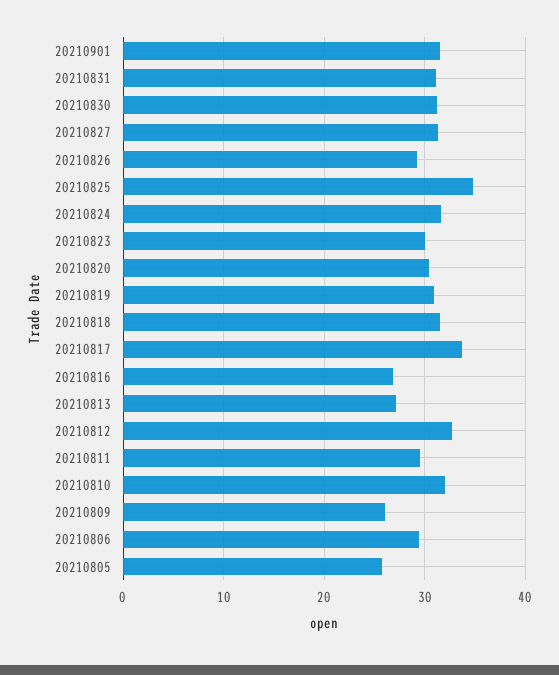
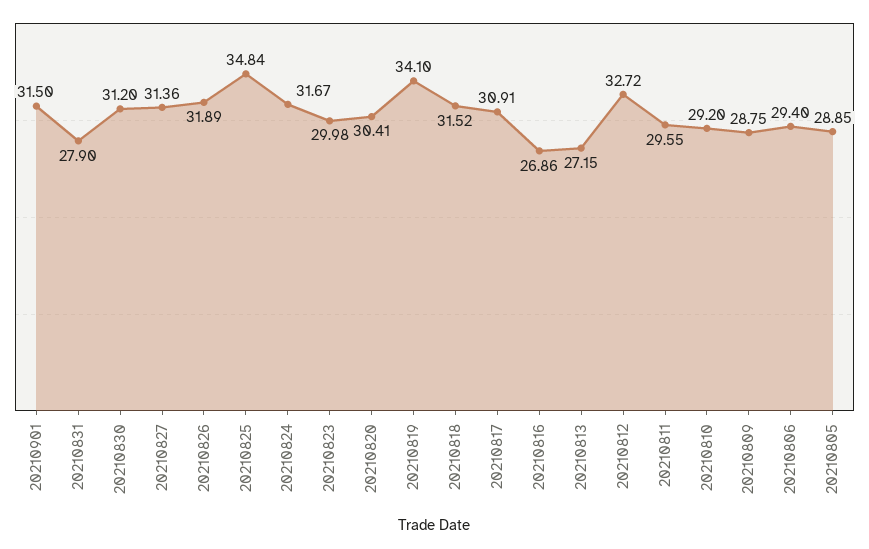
20210831: 31 -> 27.9
20210826: 29 -> 31.89
20210819: 31 -> 34.1
20210817: 34 -> 30.91
20210810: 32 -> 29.2
20210809: 26 -> 28.75
20210805: 26 -> 28.85

